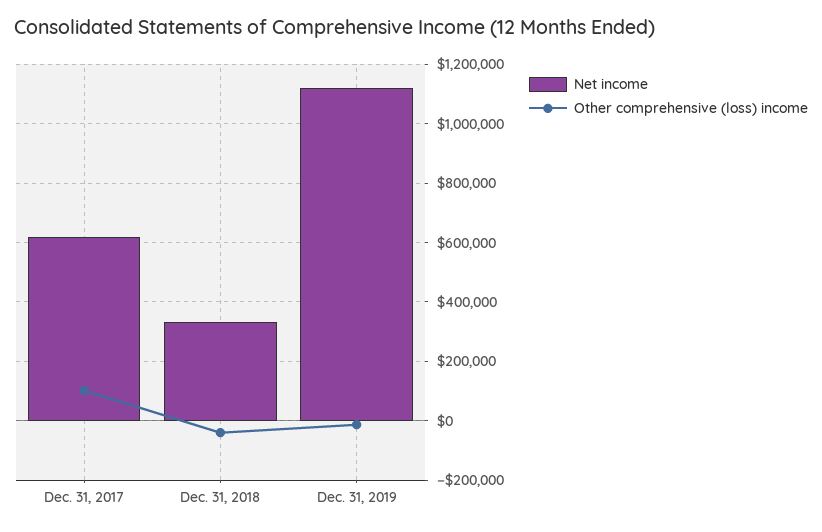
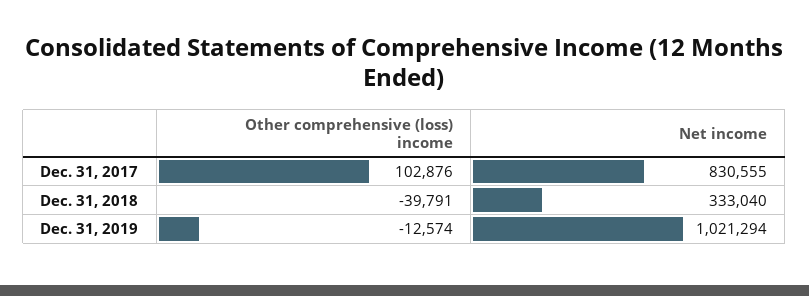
Net income, Dec. 31, 2017: 625000 -> 830555
Net income, Dec. 31, 2019: 1125000 -> 1021294

